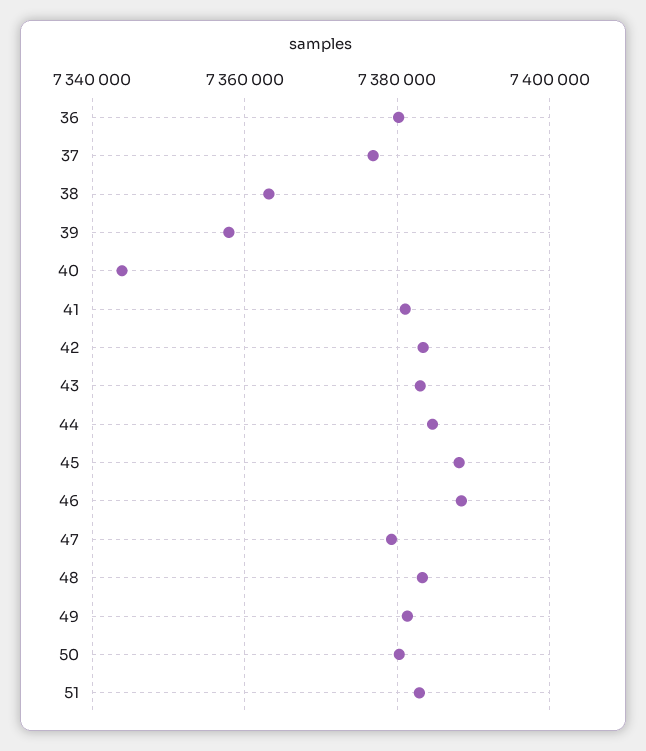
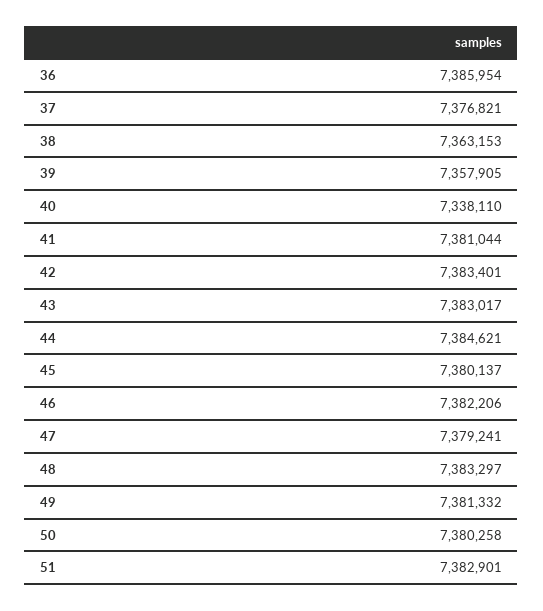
36: 7380000 -> 7385954
40: 7344000 -> 7338110
45: 7388000 -> 7380137
46: 7388000 -> 7382206

